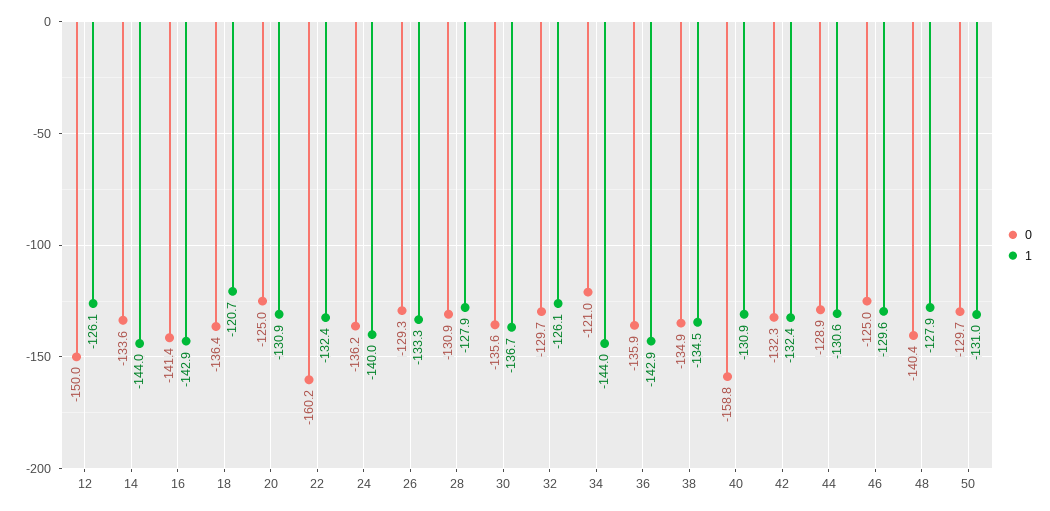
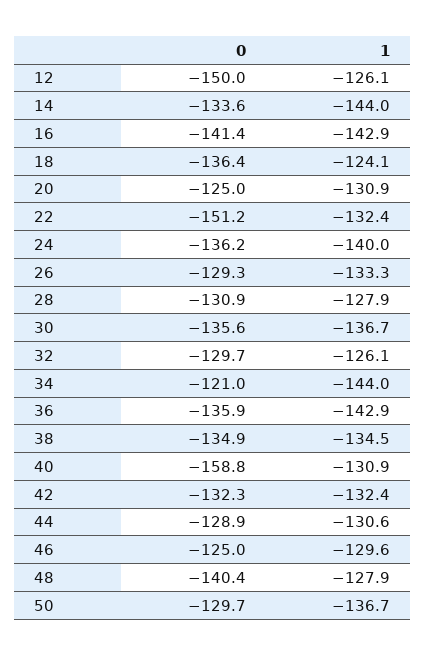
1, 18: -120.7 -> -124.1
0, 22: -160.2 -> -151.2
1, 50: -131 -> -136.7

